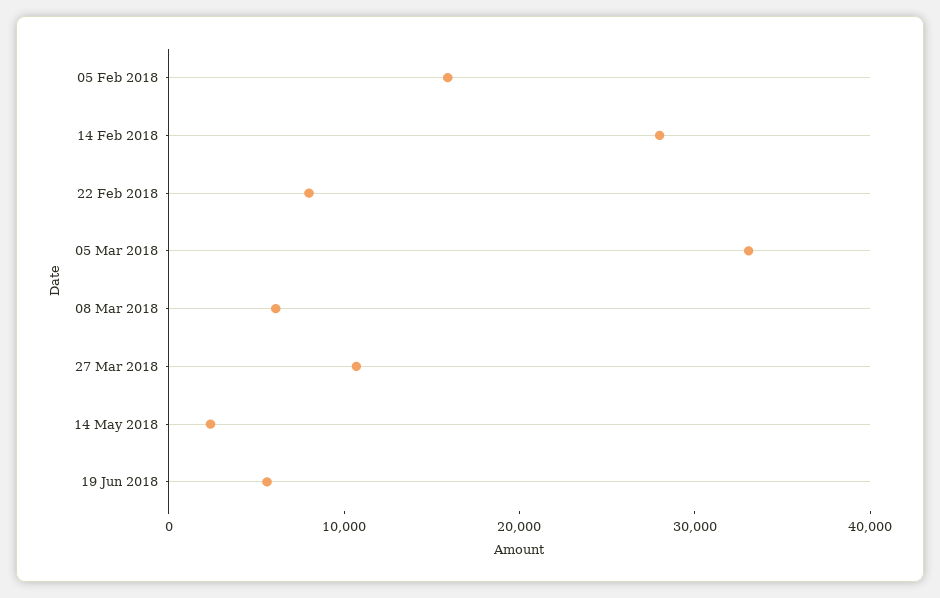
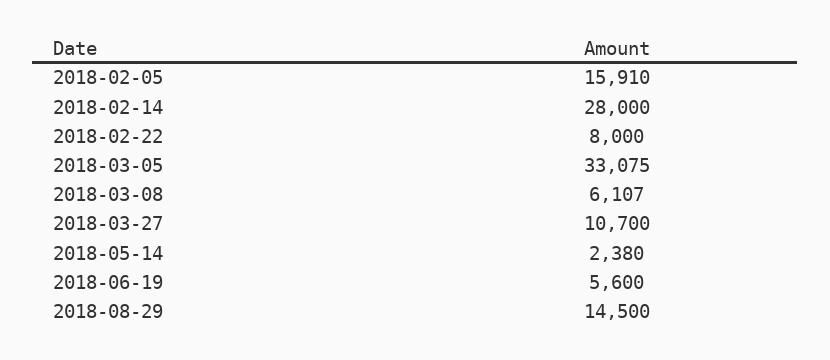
2018-08-29: none -> 14500

